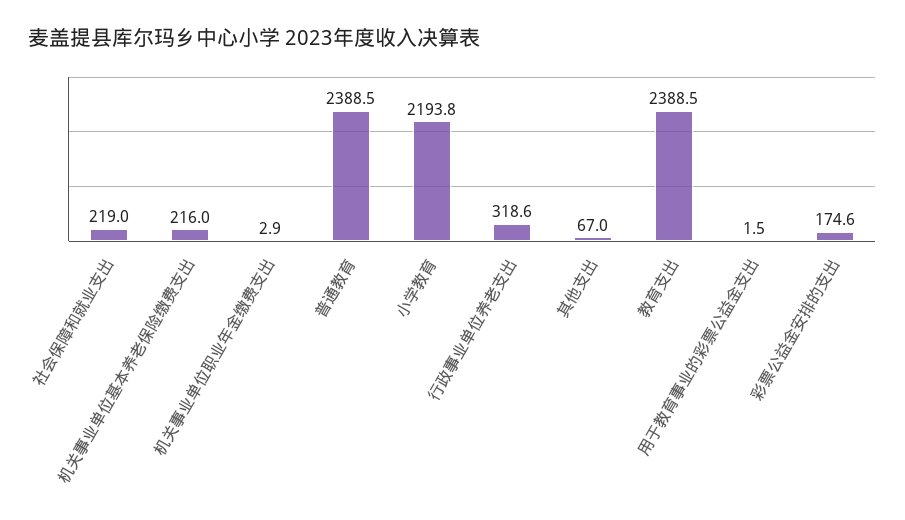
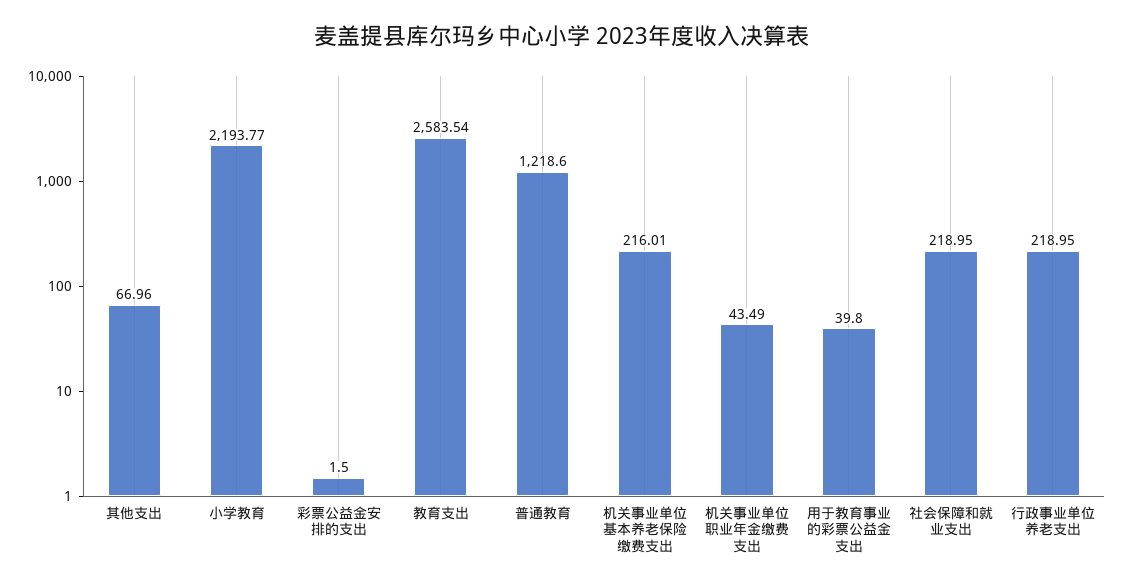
机关事业单位职业年金缴费支出: 2.9 -> 43.49
普通教育: 2388.5 -> 1218.6
行政事业单位养老支出: 318.6 -> 218.95
教育支出: 2388.5 -> 2583.54
用于教育事业的彩票公益金支出: 1.5 -> 39.8
彩票公益金安排的支出: 174.6 -> 1.5

